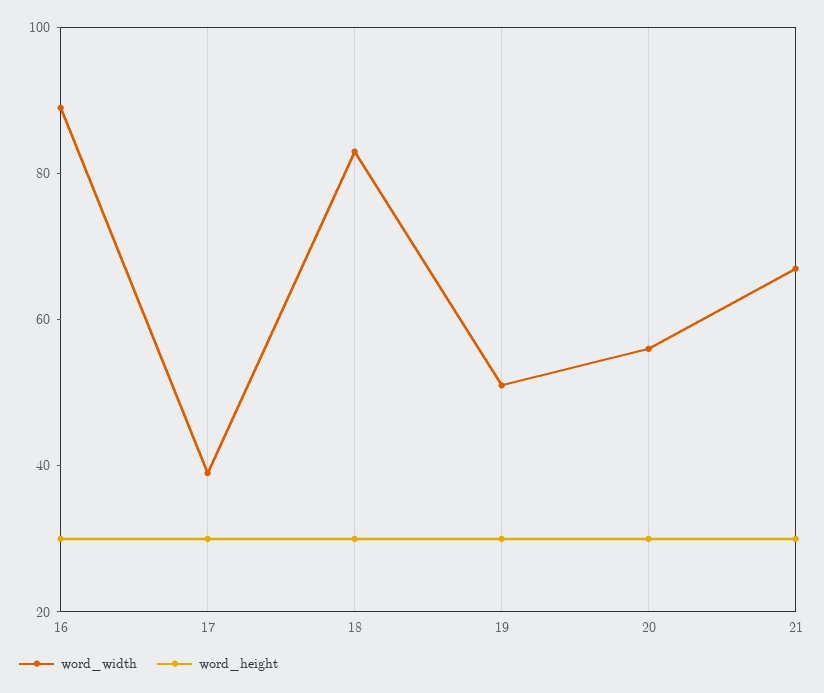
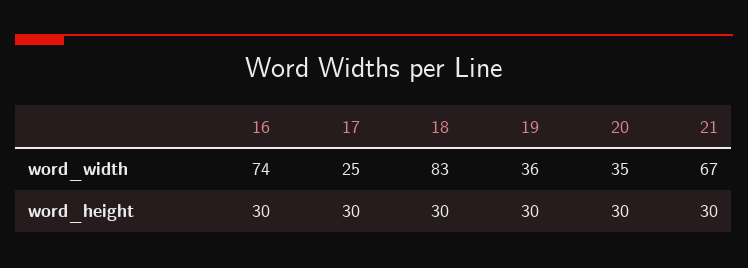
word_width, 16: 90 -> 74
word_width, 17: 40 -> 25
word_width, 19: 50 -> 36
word_width, 20: 55 -> 35

